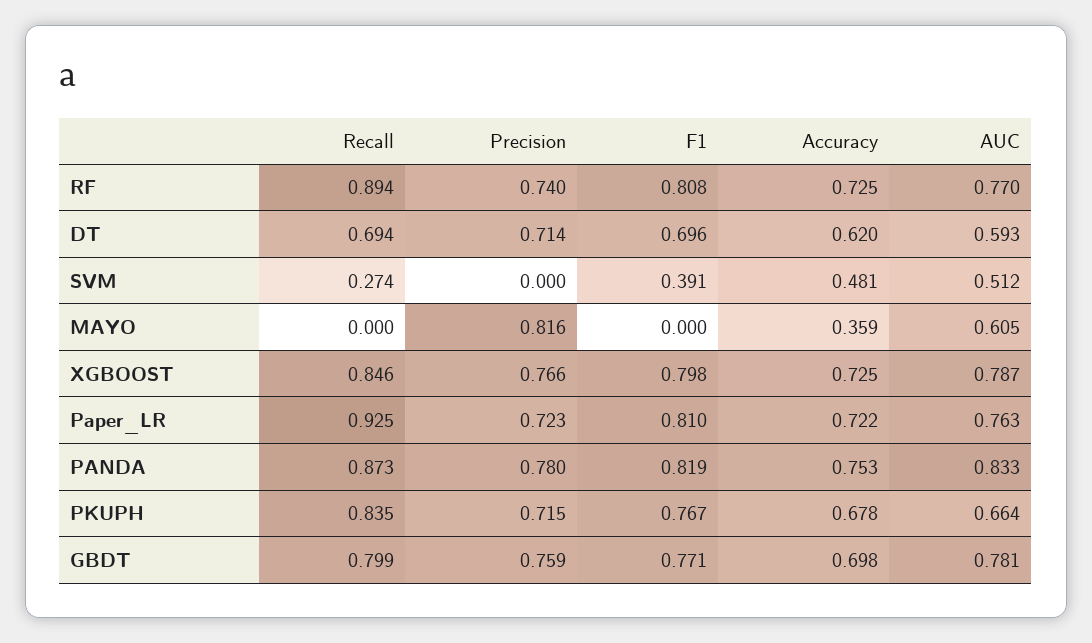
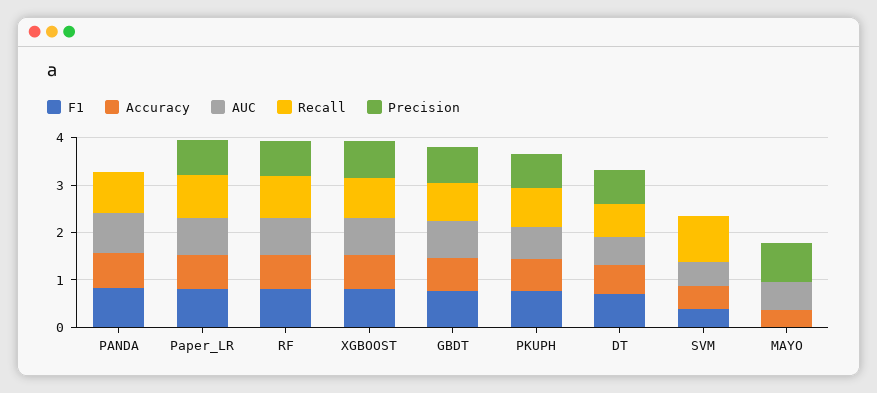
Recall, SVM: 0.274 -> 1
Precision, PANDA: 0.78 -> 0

